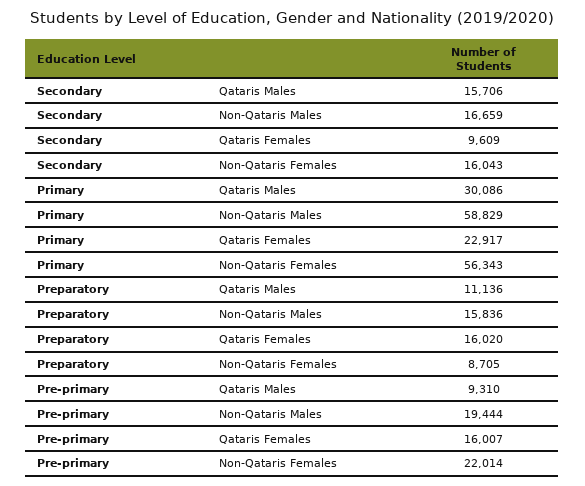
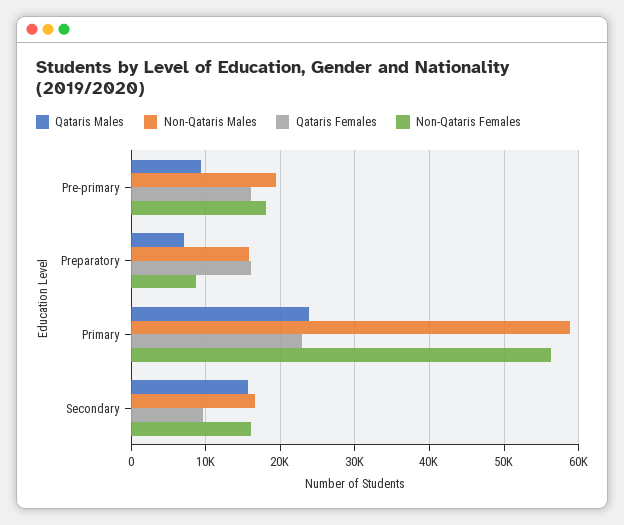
Qataris Males, Primary: 30086 -> 24000
Qataris Males, Preparatory: 11136 -> 7000
Non-Qataris Females, Pre-primary: 22014 -> 18000

